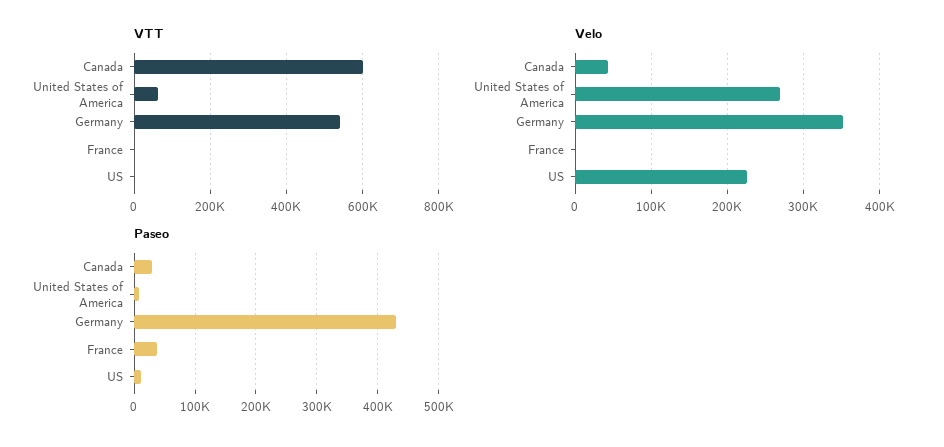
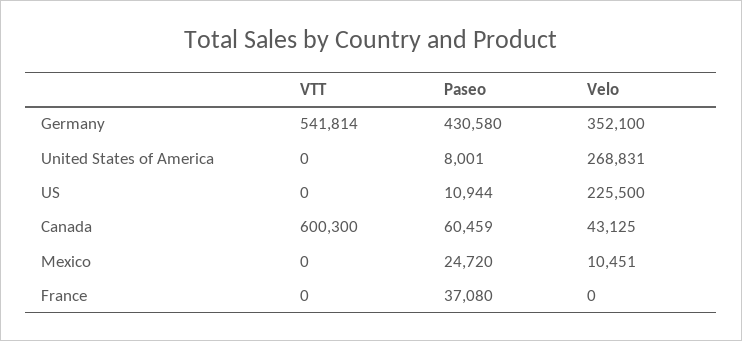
VTT, United States of America: 60000 -> 0
Paseo, Canada: 30000 -> 60459
VTT, Mexico: none -> 0
Paseo, Mexico: none -> 24720
Velo, Mexico: none -> 10451

